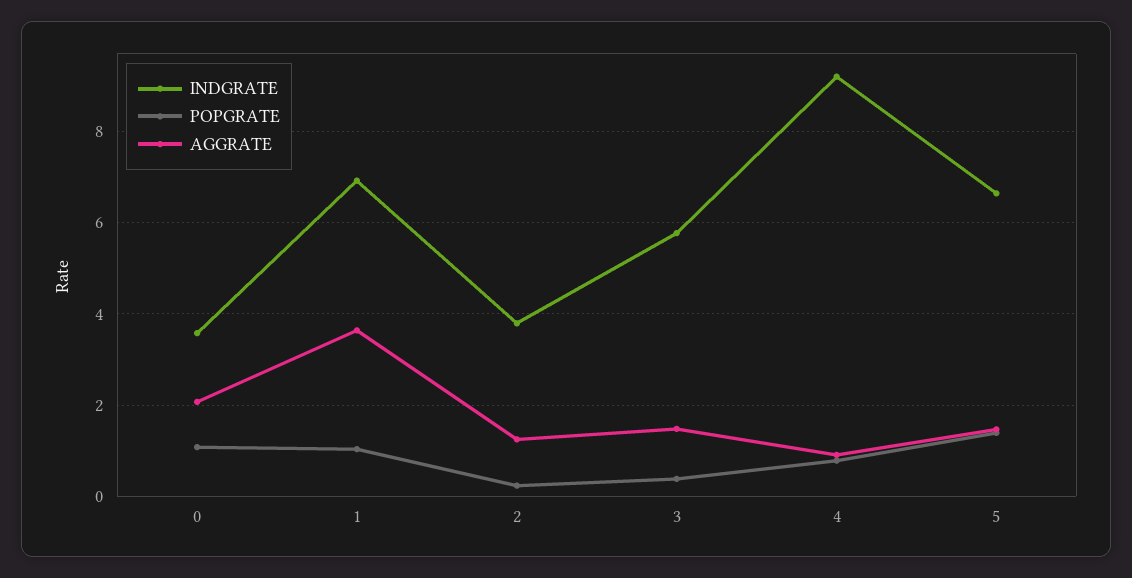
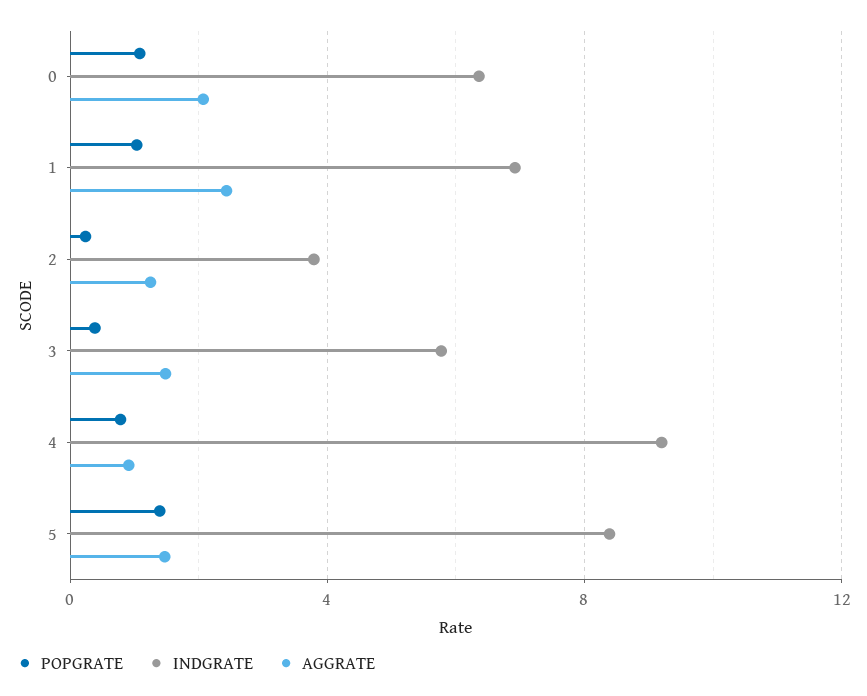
INDGRATE, 0: 3.6 -> 6.5
AGGRATE, 1: 3.6 -> 2.5
INDGRATE, 5: 6.6 -> 8.5

